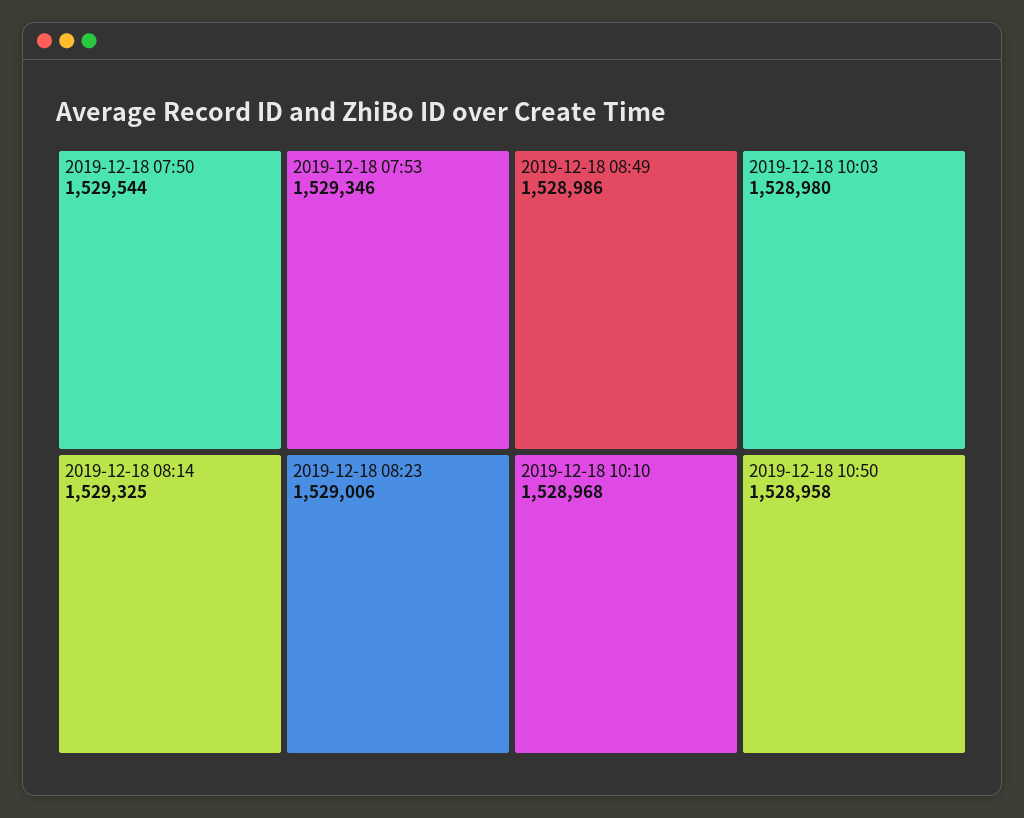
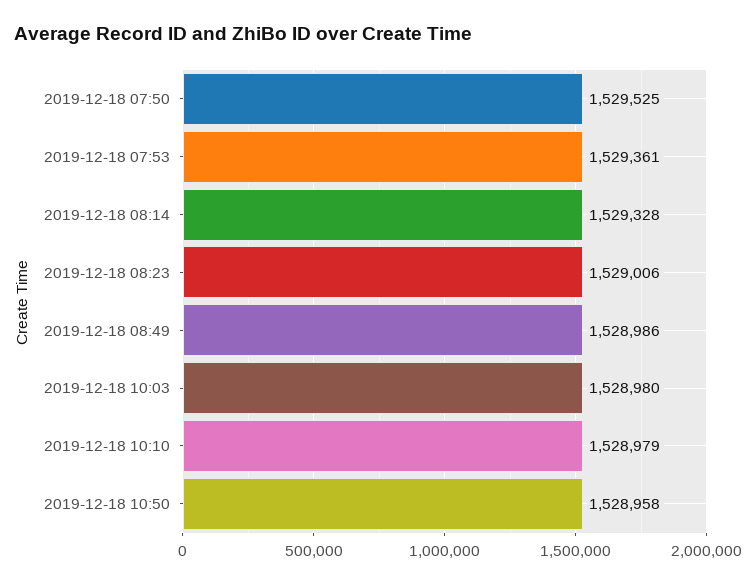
2019-12-18 07:50: 1529544 -> 1529525
2019-12-18 07:53: 1529346 -> 1529361
2019-12-18 08:14: 1529325 -> 1529328
2019-12-18 10:10: 1528968 -> 1528979

